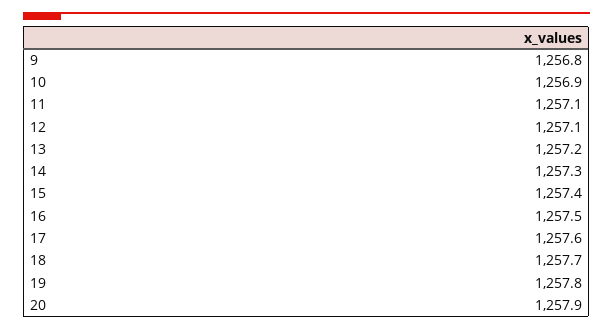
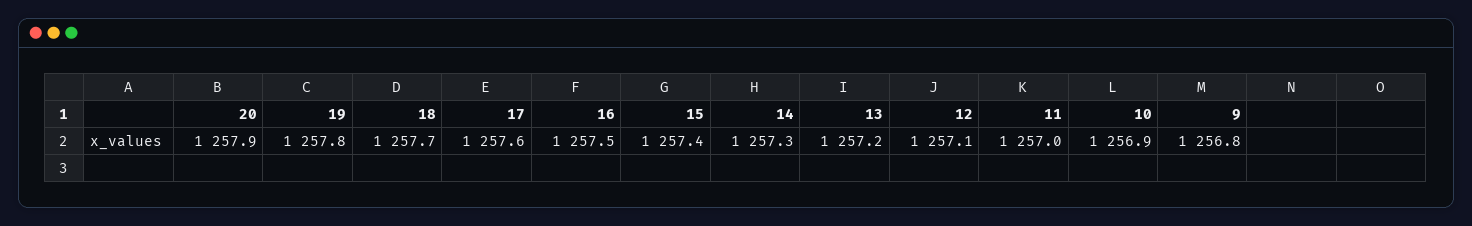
11: 1257.1 -> 1257

